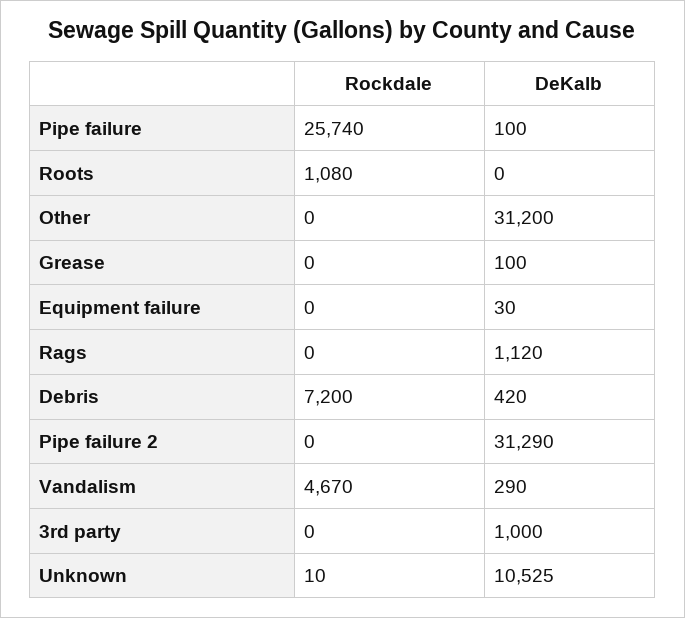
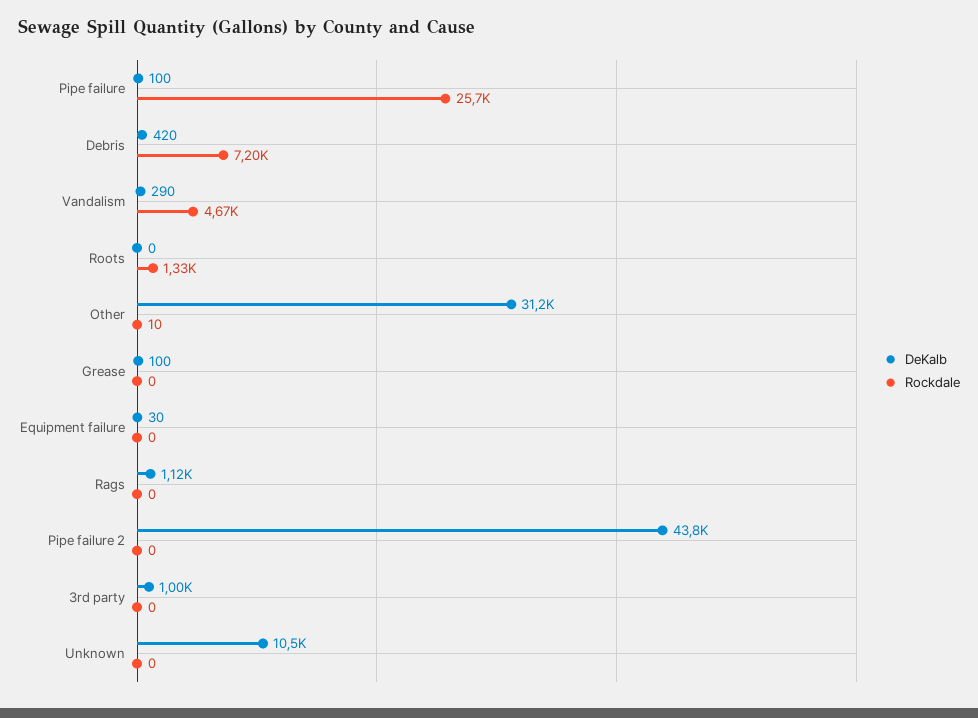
Rockdale, Roots: 1080 -> 1330
Rockdale, Other: 0 -> 10
DeKalb, Pipe failure 2: 31290 -> 43800
Rockdale, Unknown: 10 -> 0

